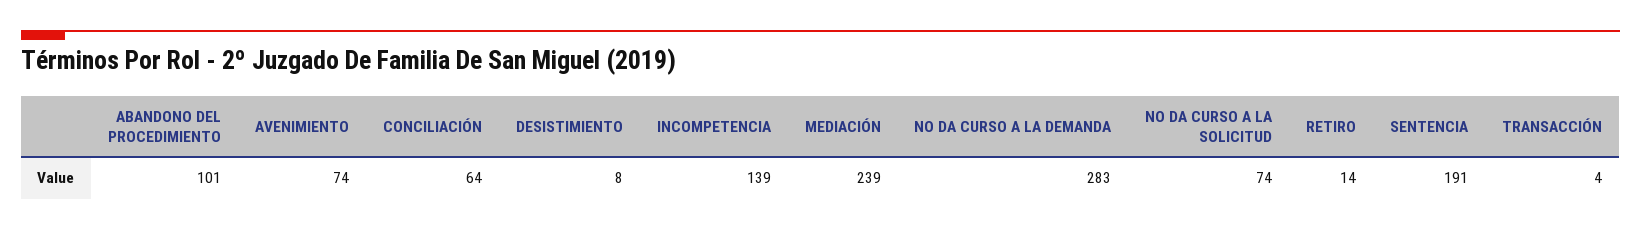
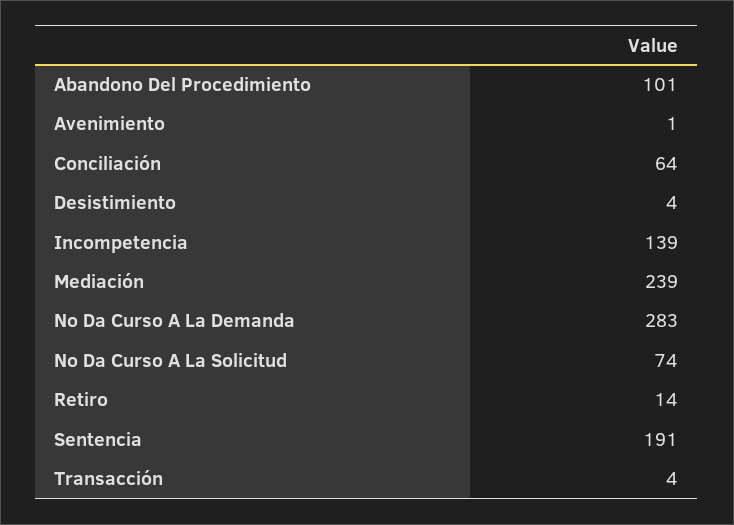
AVENIMIENTO: 74 -> 1
DESISTIMIENTO: 8 -> 4

